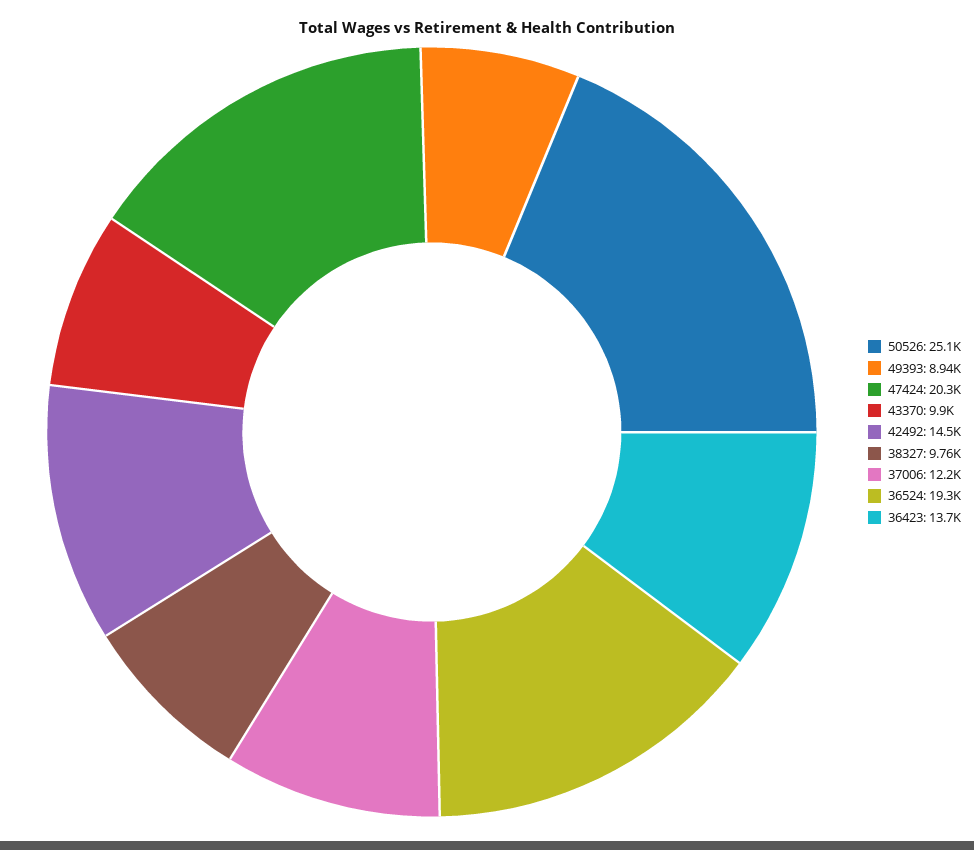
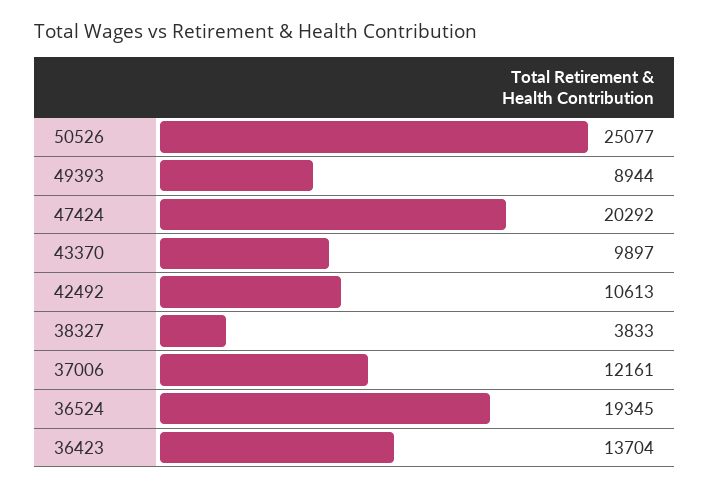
42492: 14500 -> 10613
38327: 9760 -> 3833

